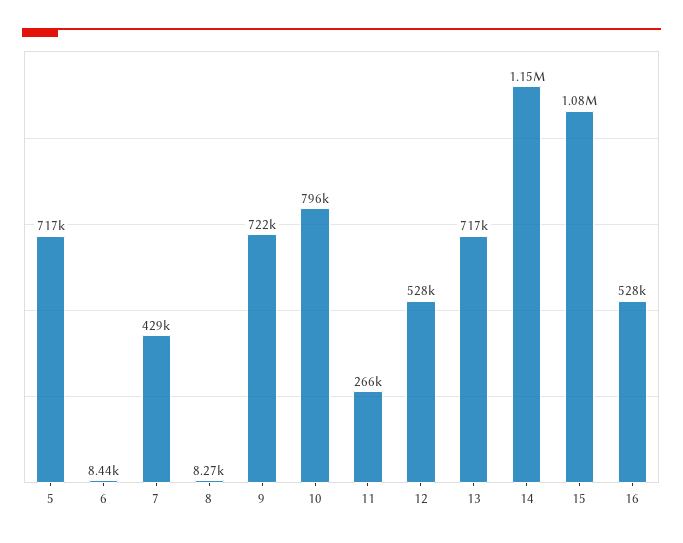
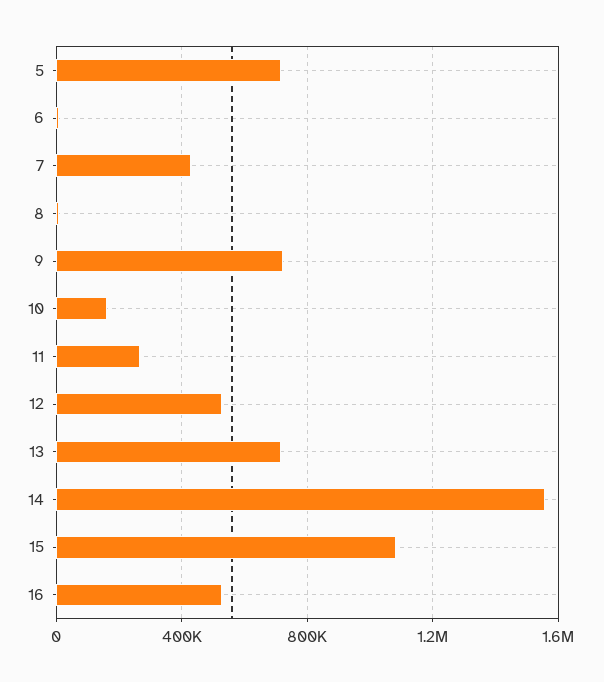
10: 796000 -> 150000
14: 1150000 -> 1550000

